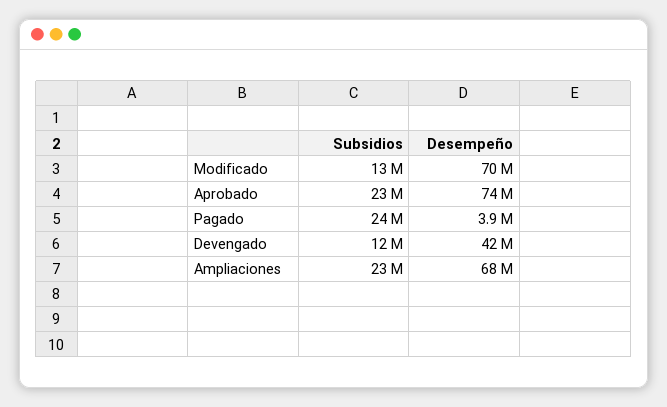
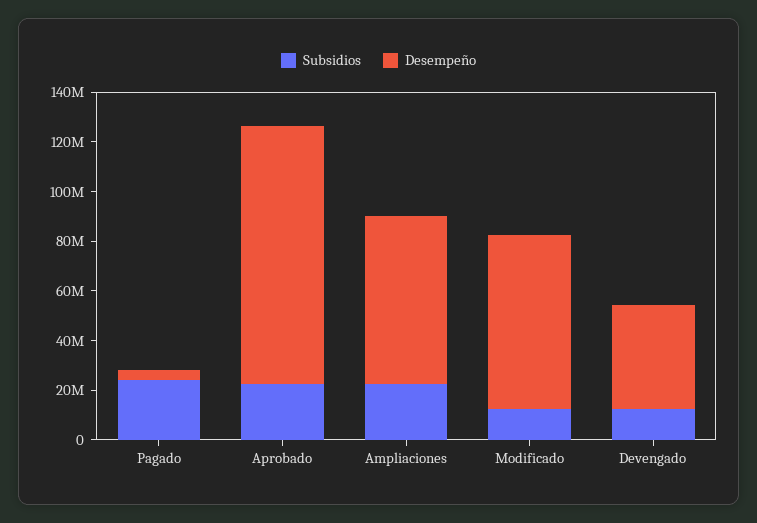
Desempeño, Aprobado: 74000000 -> 105000000

